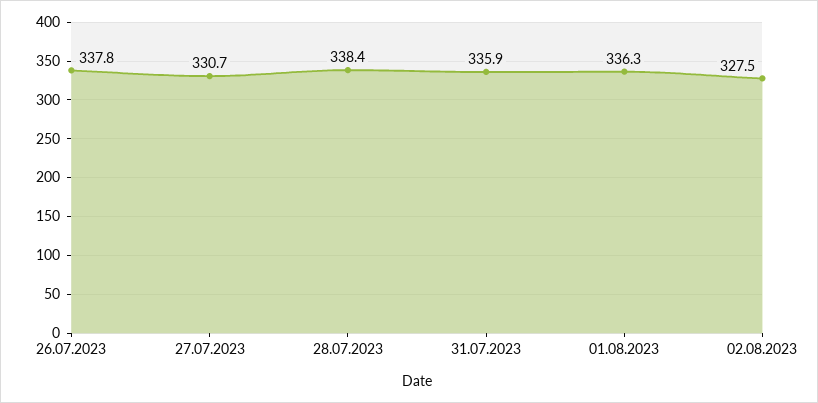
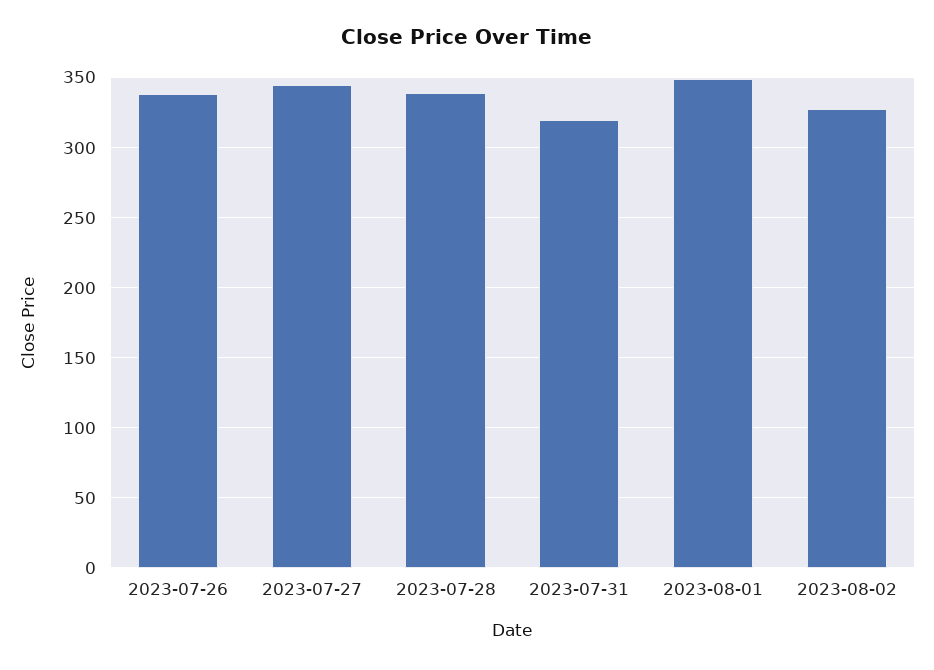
27.07.2023: 330.7 -> 345
31.07.2023: 335.9 -> 320
01.08.2023: 336.3 -> 350

